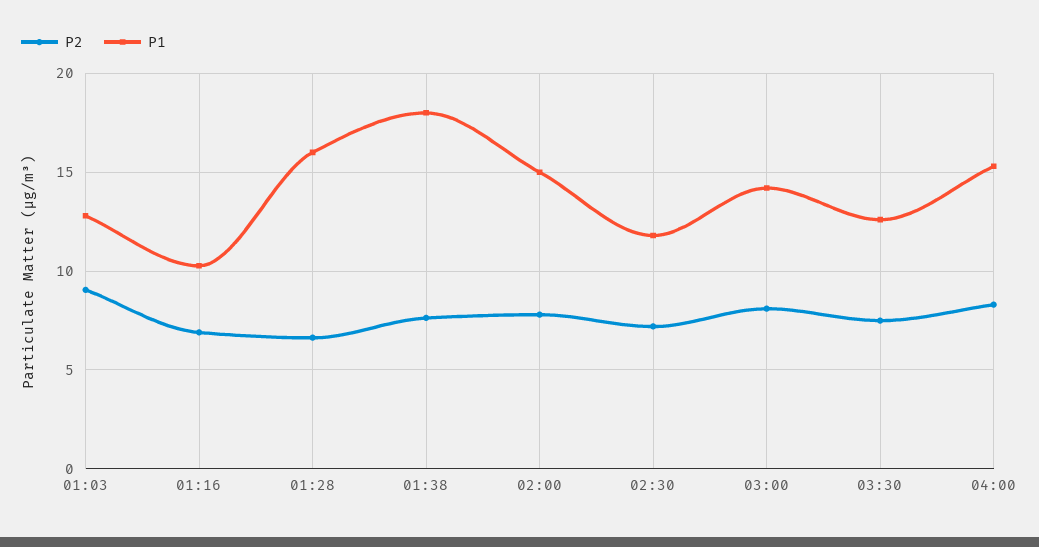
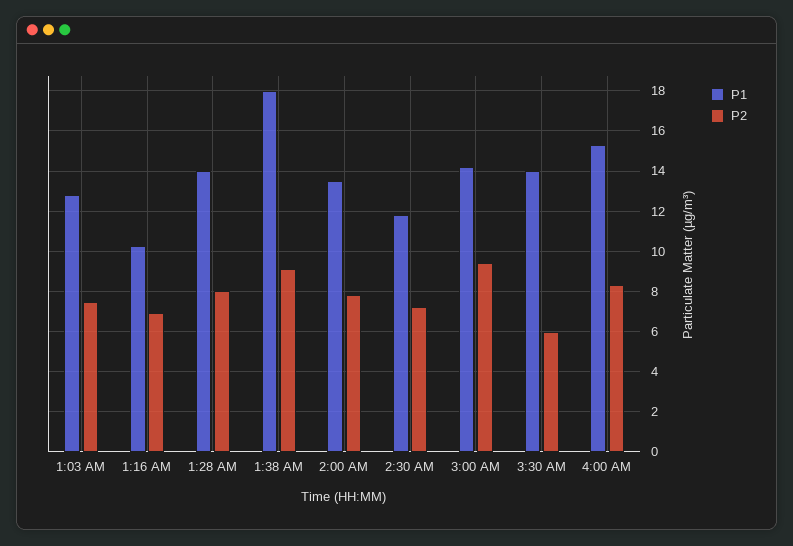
P2, 01:03: 9 -> 7.5
P2, 01:28: 6.5 -> 8
P1, 01:28: 16 -> 14
P2, 01:38: 7.5 -> 9
P1, 02:00: 15 -> 13.5
P2, 03:00: 8 -> 9.5
P2, 03:30: 7.5 -> 6
P1, 03:30: 12.5 -> 14

